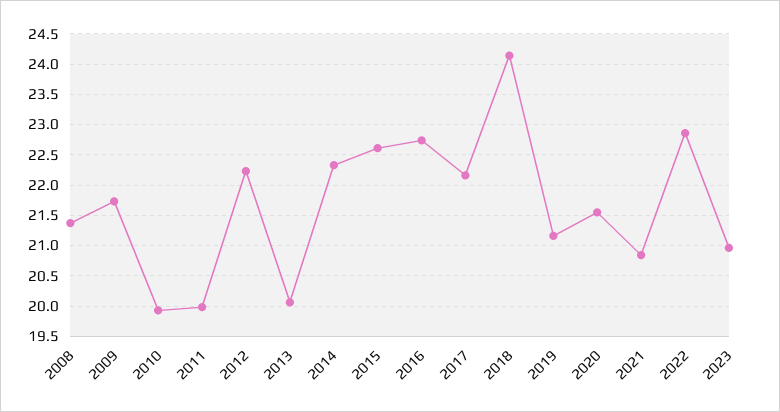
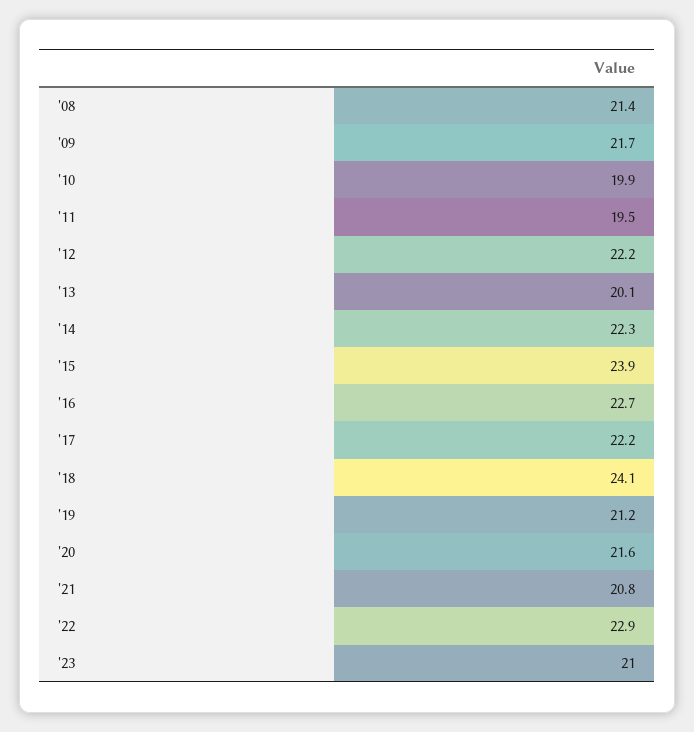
2011: 20 -> 19.5
2015: 22.6 -> 23.9

